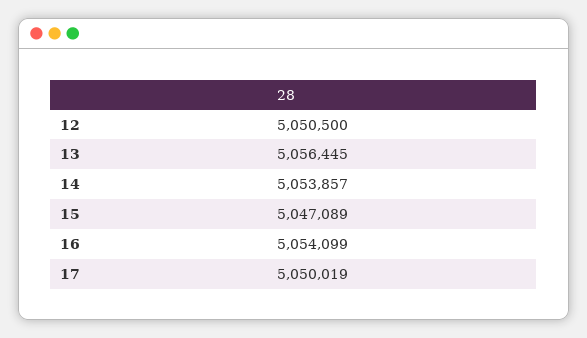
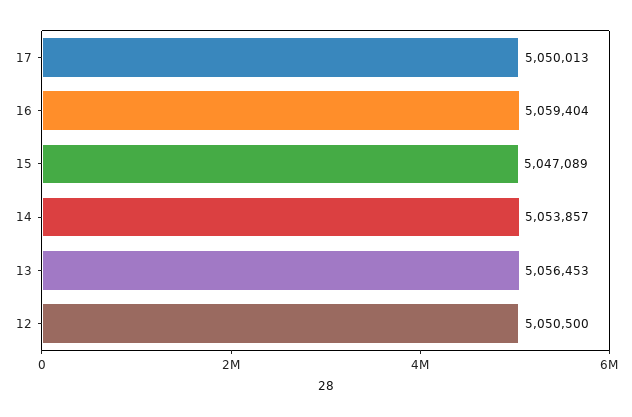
13: 5056445 -> 5056453
16: 5054099 -> 5059404
17: 5050019 -> 5050013

